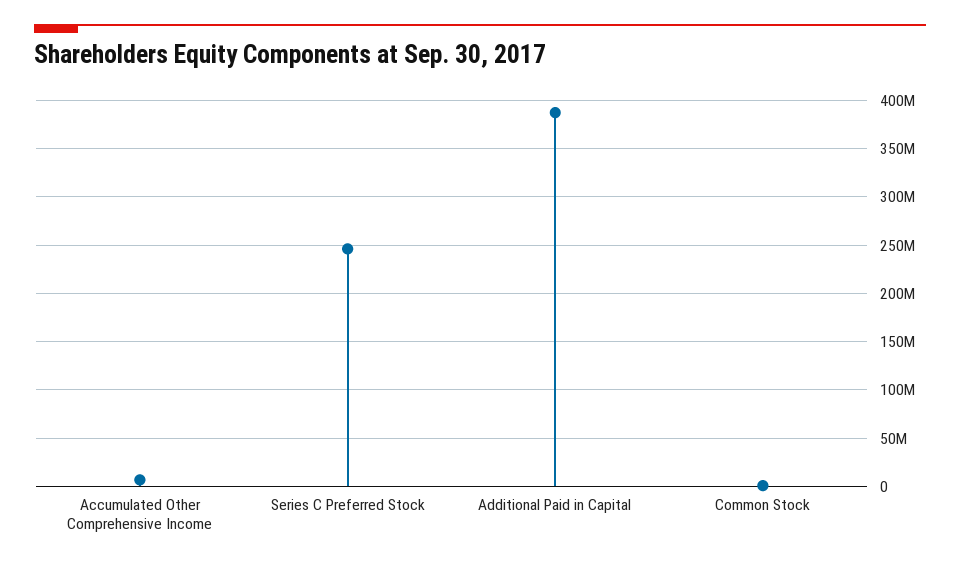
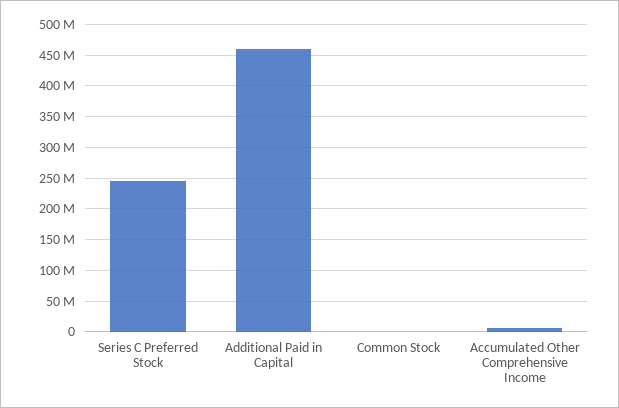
Additional Paid in Capital: 390000000 -> 460000000

